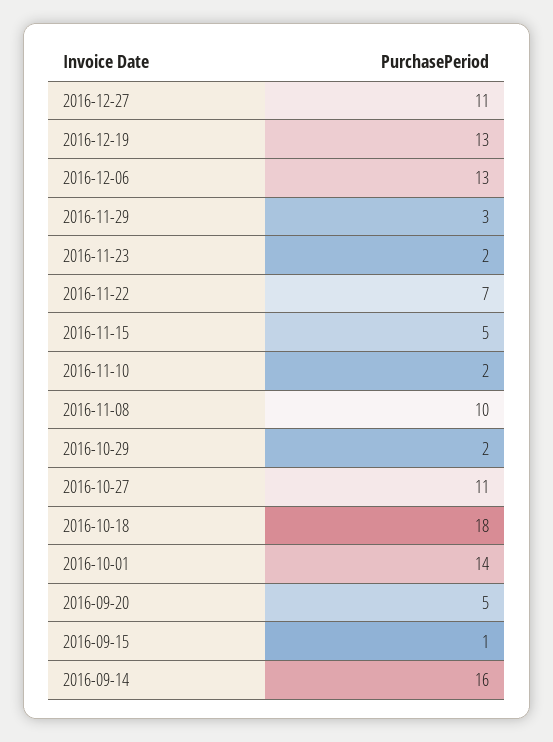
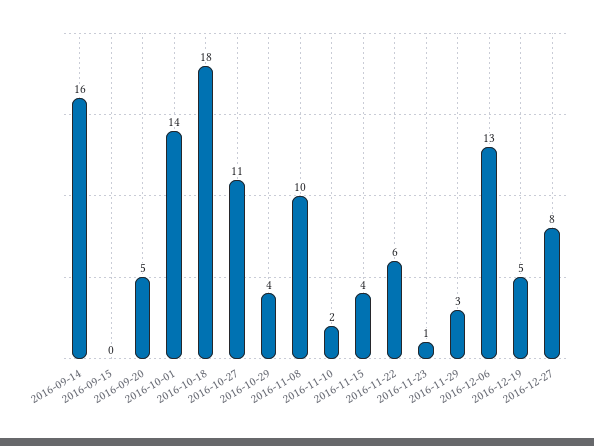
2016-12-27: 11 -> 8
2016-12-19: 13 -> 5
2016-11-23: 2 -> 1
2016-11-22: 7 -> 6
2016-11-15: 5 -> 4
2016-10-29: 2 -> 4
2016-09-15: 1 -> 0

